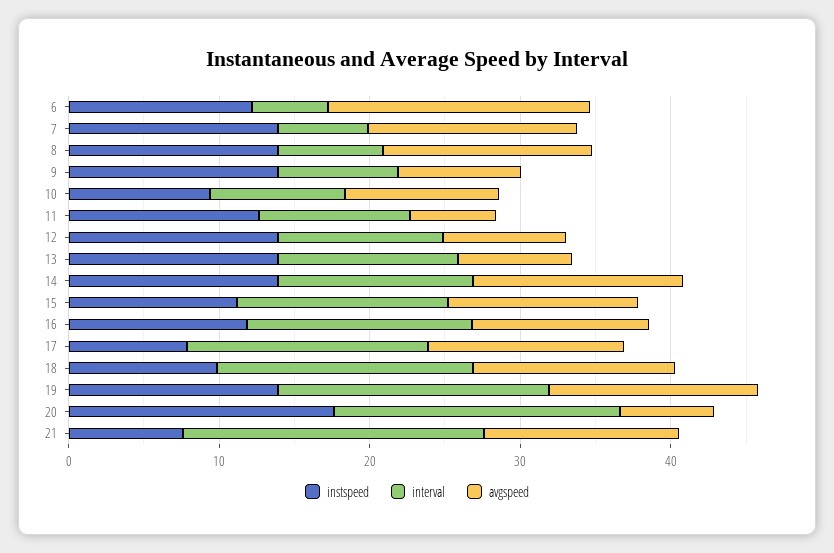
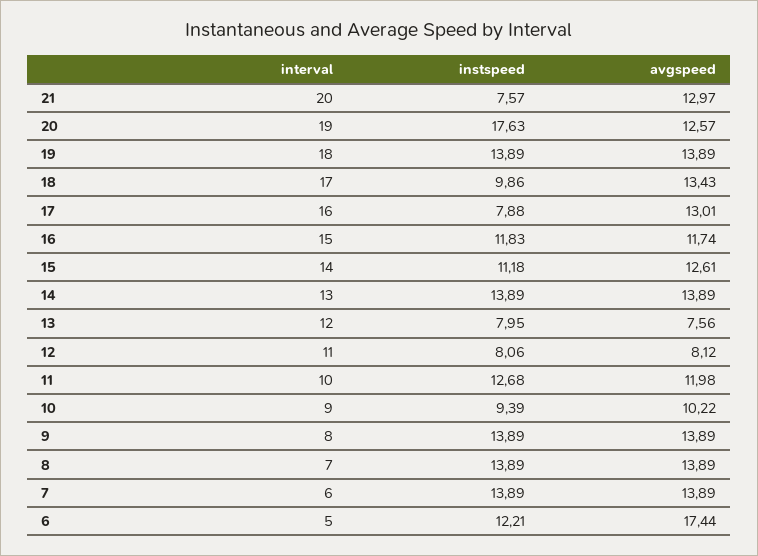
avgspeed, 9: 8 -> 13.89
avgspeed, 11: 6 -> 11.98
instspeed, 12: 14 -> 8.06
instspeed, 13: 14 -> 7.95
avgspeed, 20: 6 -> 12.57

